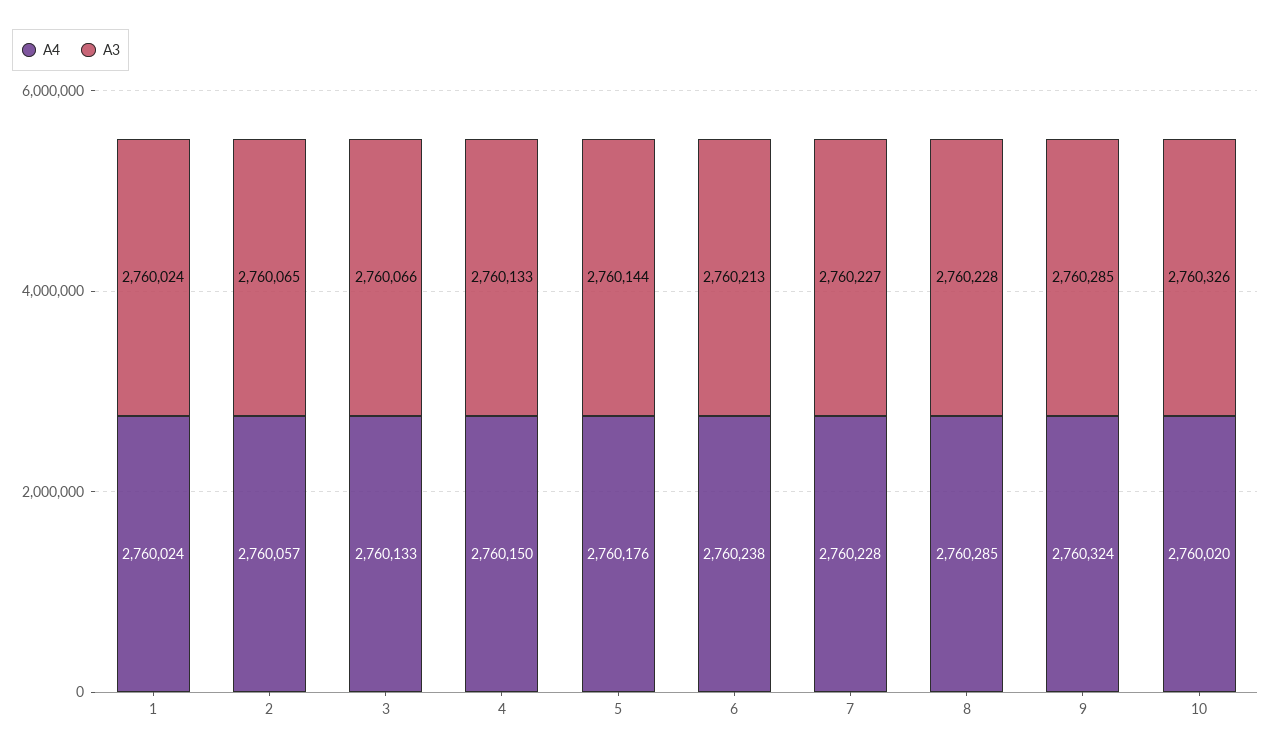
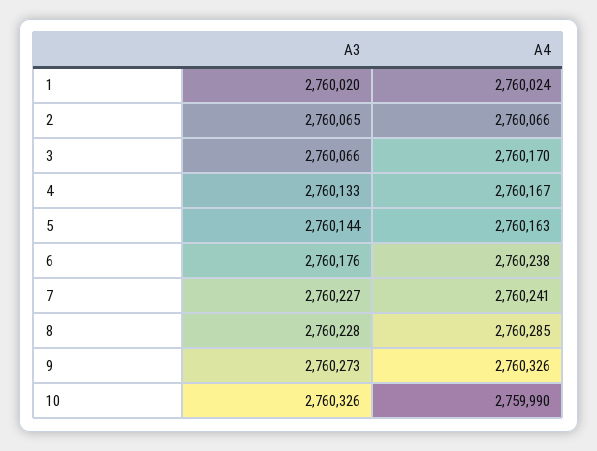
A3, 1: 2760024 -> 2760020
A4, 2: 2760057 -> 2760066
A4, 3: 2760133 -> 2760170
A4, 4: 2760150 -> 2760167
A4, 5: 2760176 -> 2760163
A3, 6: 2760213 -> 2760176
A4, 7: 2760228 -> 2760241
A4, 9: 2760324 -> 2760326
A3, 9: 2760285 -> 2760273
A4, 10: 2760020 -> 2759990

